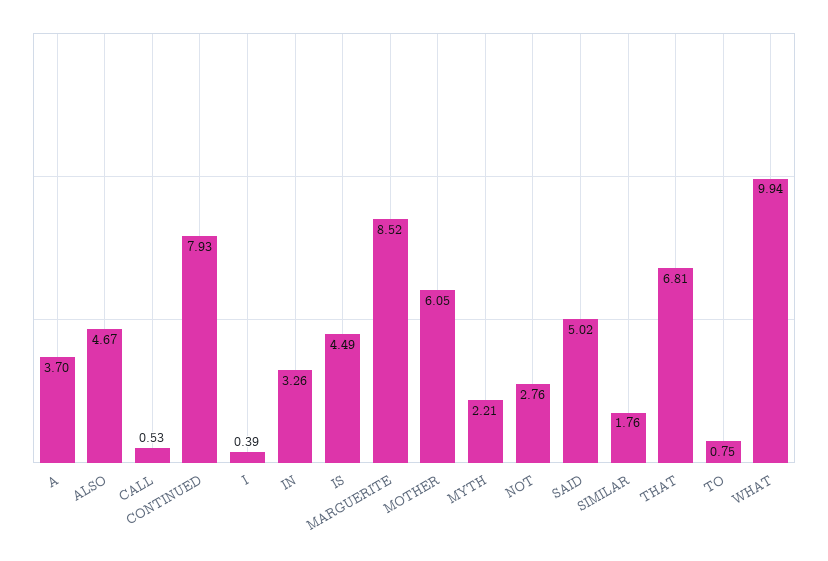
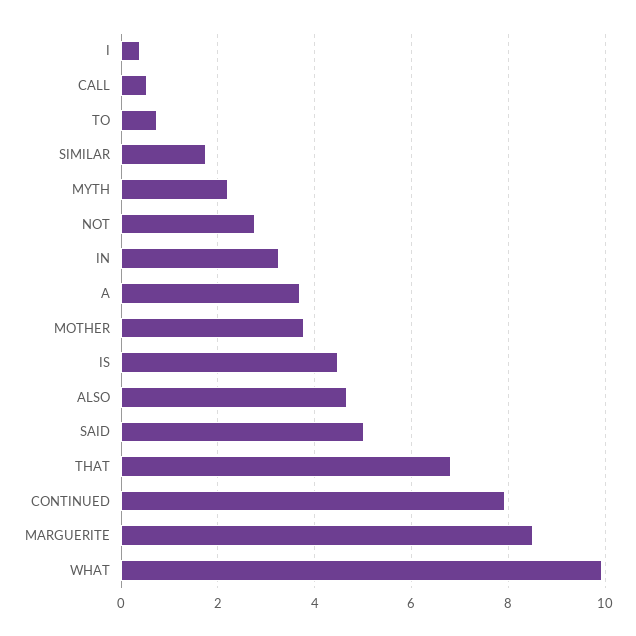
MOTHER: 6.05 -> 3.8

